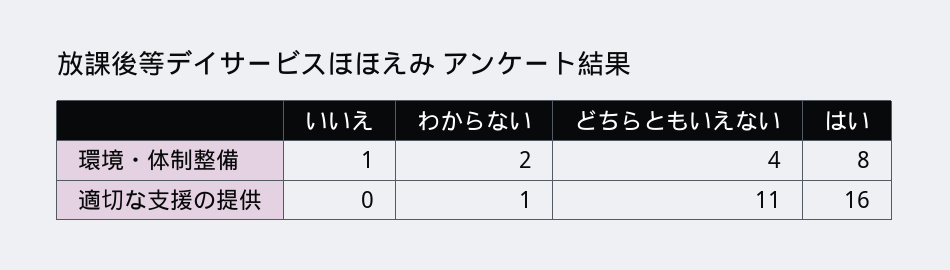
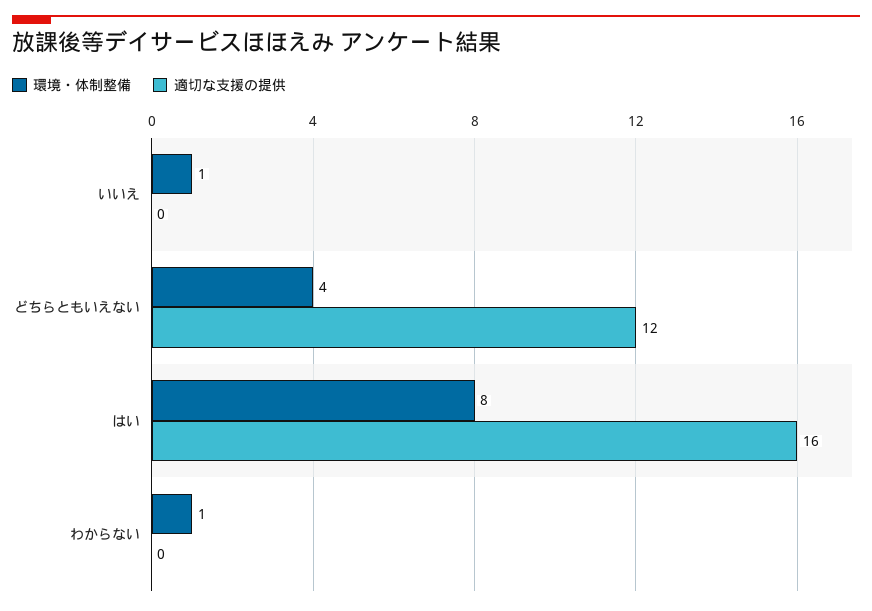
環境・体制整備, わからない: 2 -> 1
適切な支援の提供, わからない: 1 -> 0
適切な支援の提供, どちらともいえない: 11 -> 12

